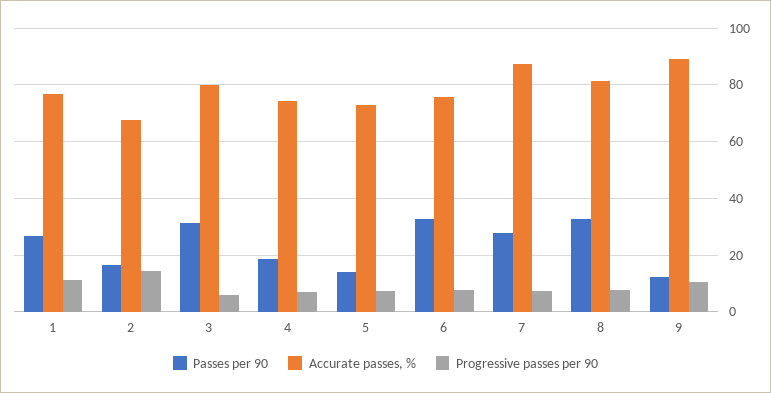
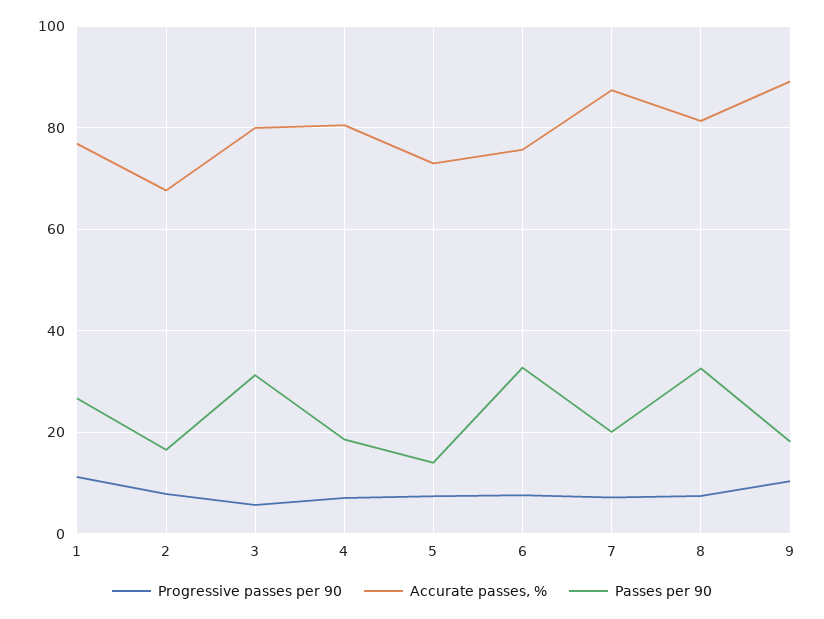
Progressive passes per 90, 2: 15 -> 8
Accurate passes, %, 4: 75 -> 80
Passes per 90, 7: 27.5 -> 20
Passes per 90, 9: 12.5 -> 18

